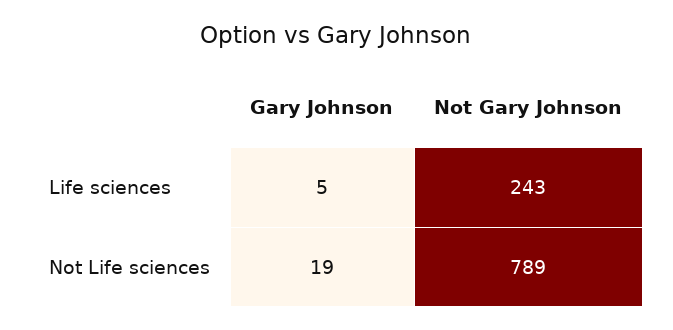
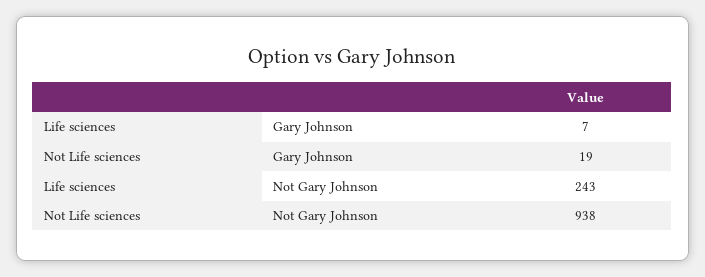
Gary Johnson, Life sciences: 5 -> 7
Not Gary Johnson, Not Life sciences: 789 -> 938

